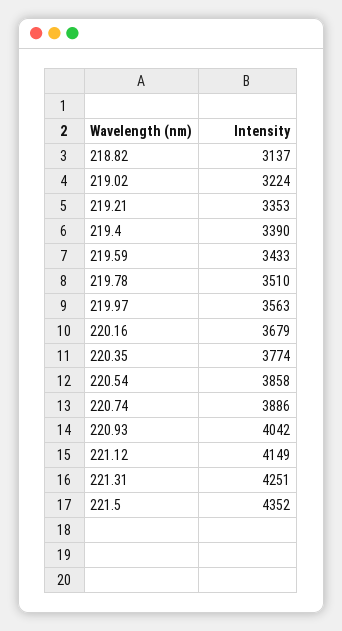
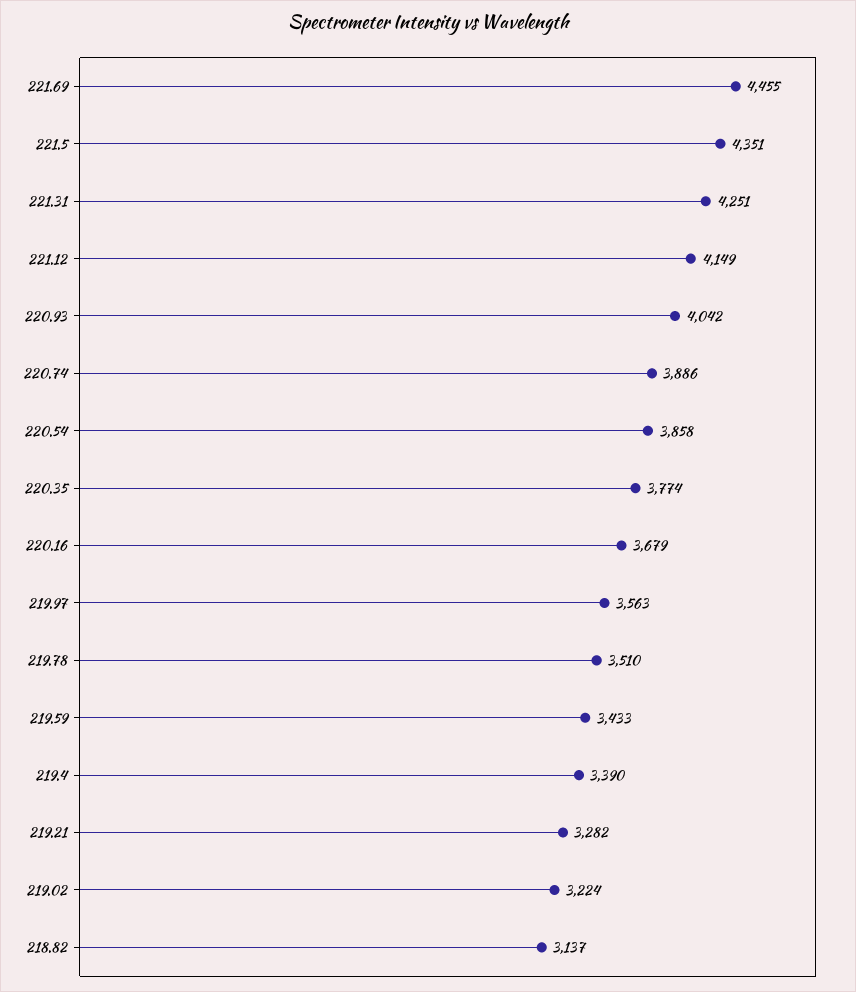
219.21: 3353 -> 3282
221.5: 4352 -> 4351
221.69: none -> 4455

